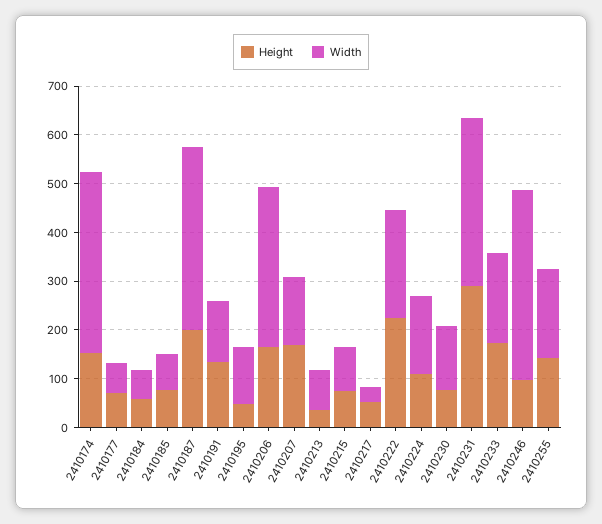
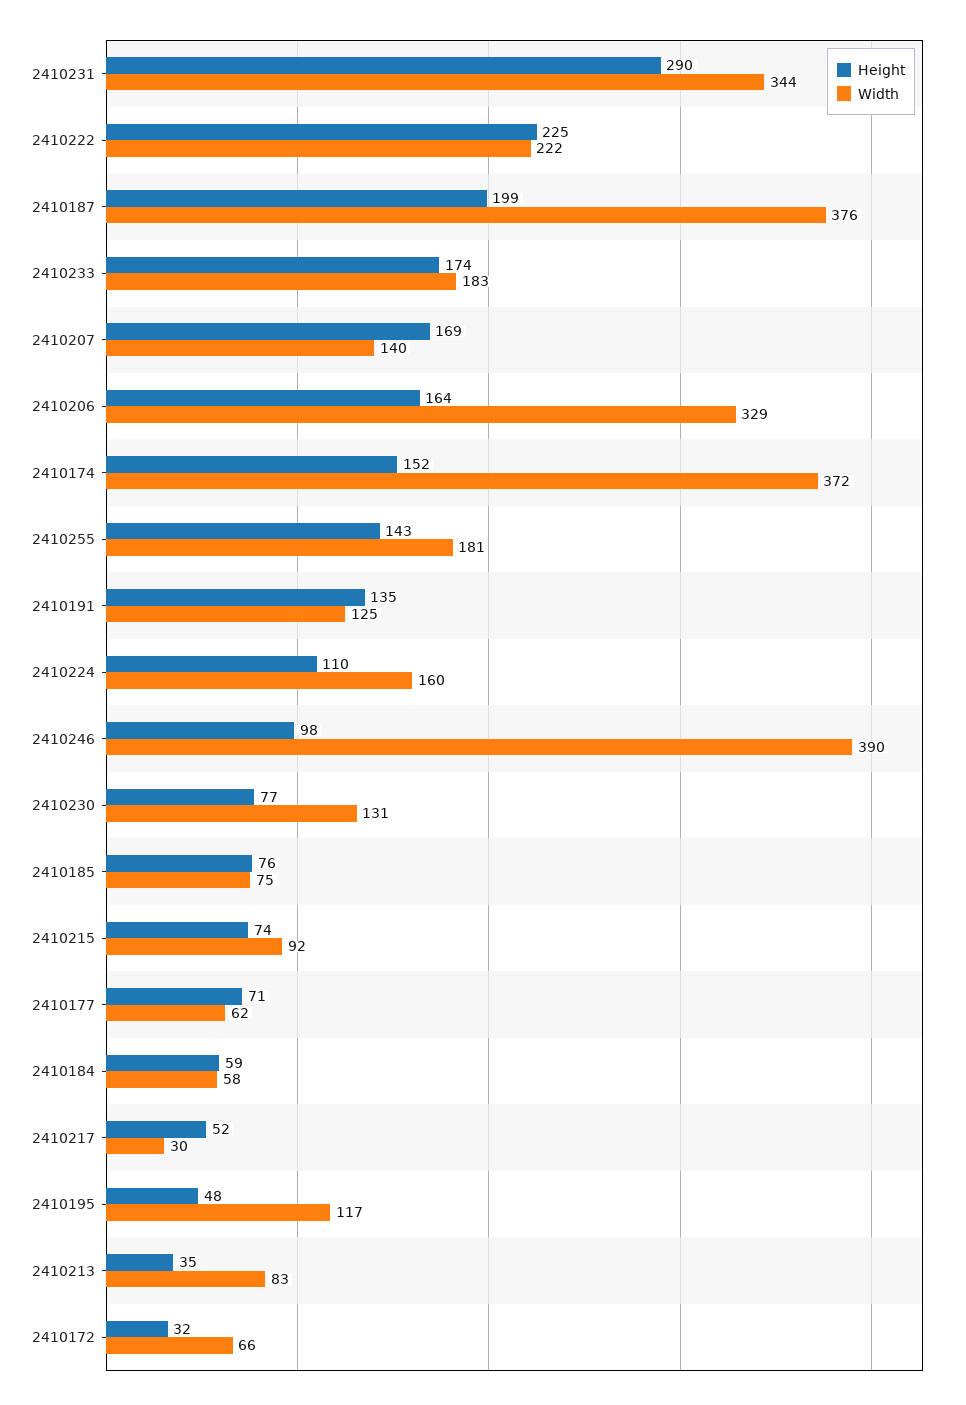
Height, 2410172: none -> 32
Width, 2410172: none -> 66

